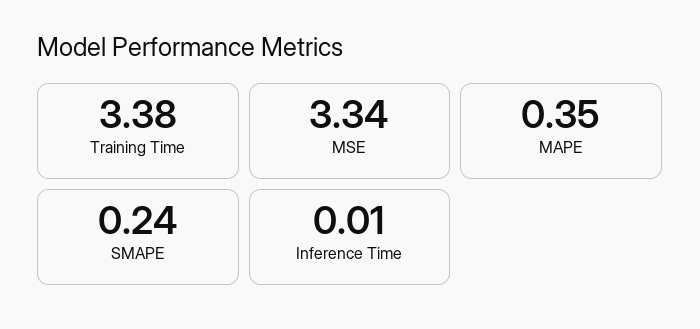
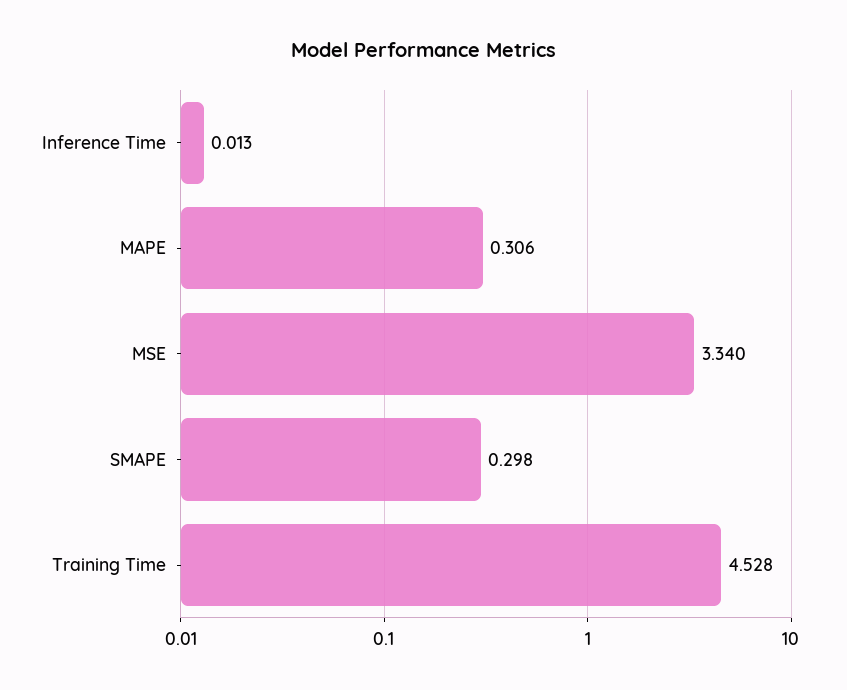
Training Time: 3.38 -> 4.528
MAPE: 0.35 -> 0.306
SMAPE: 0.24 -> 0.298

